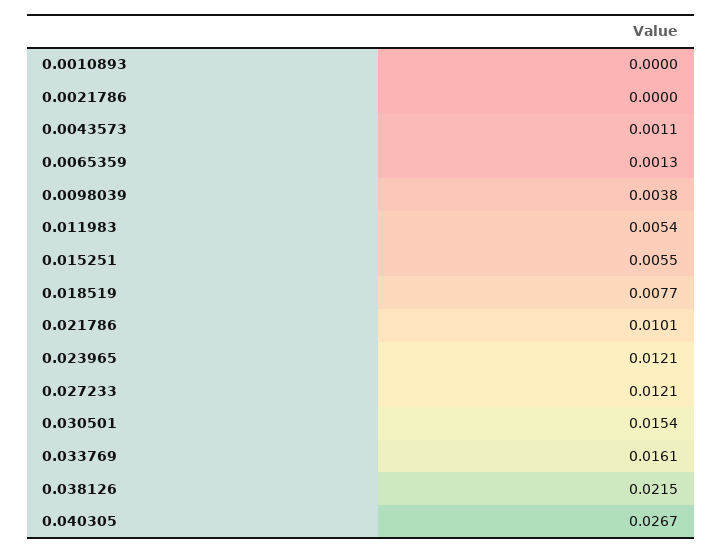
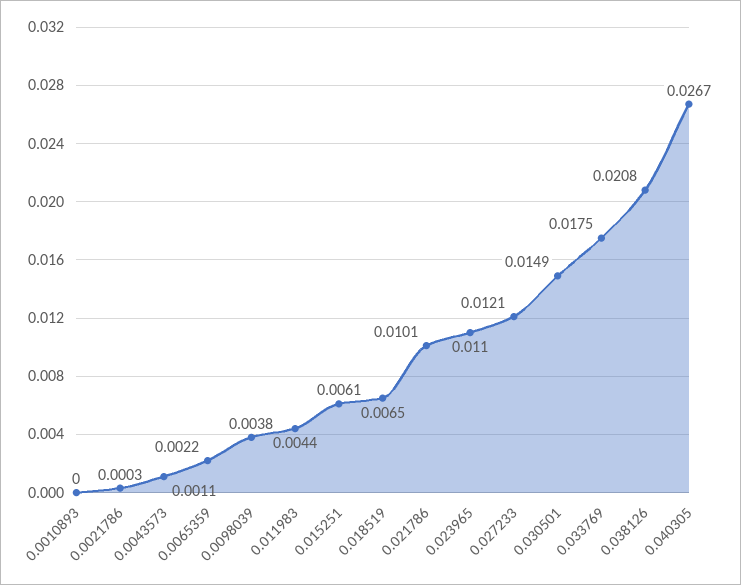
0.0021786: 0 -> 0.0003
0.0065359: 0.0013 -> 0.0022
0.011983: 0.0054 -> 0.0044
0.015251: 0.0055 -> 0.0061
0.018519: 0.0077 -> 0.0065
0.023965: 0.0121 -> 0.011
0.030501: 0.0154 -> 0.0149
0.033769: 0.0161 -> 0.0175
0.038126: 0.0215 -> 0.0208

